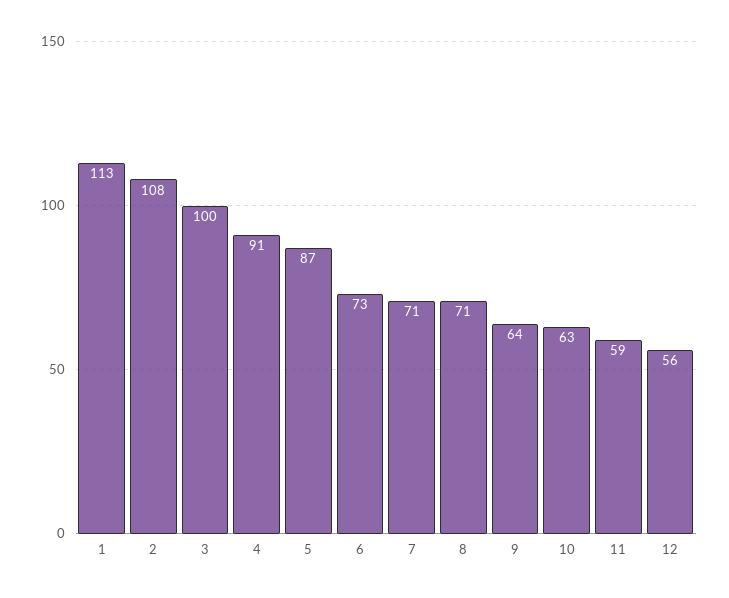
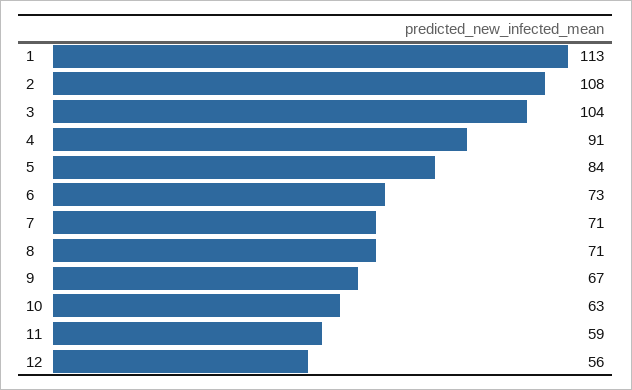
3: 100 -> 104
5: 87 -> 84
9: 64 -> 67

